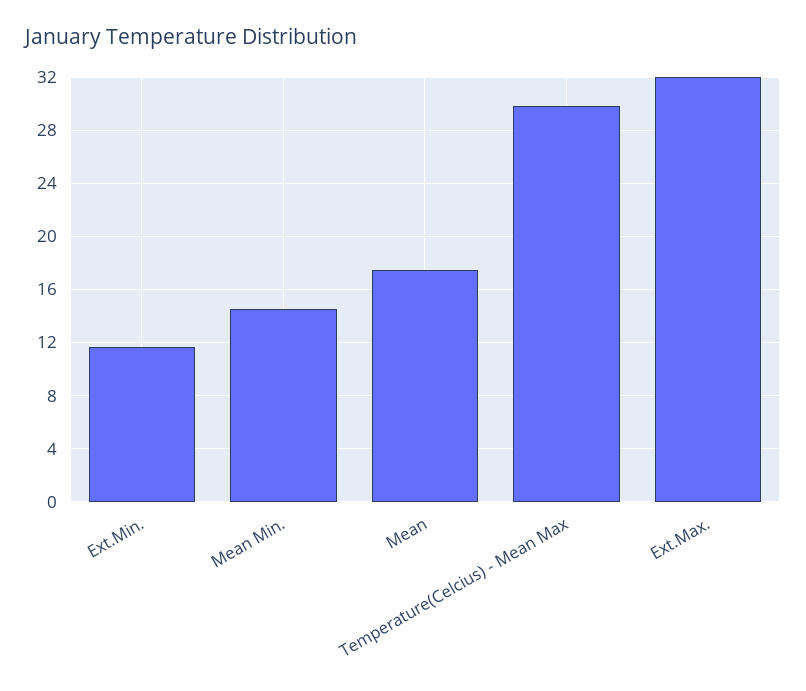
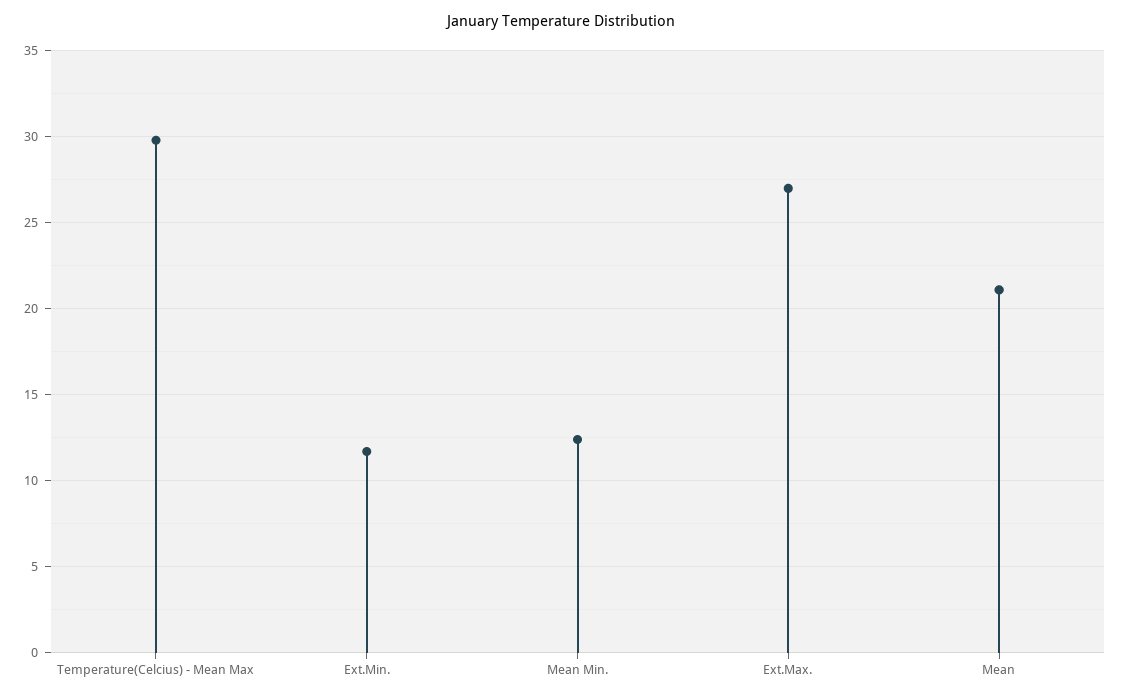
Mean Min.: 14.5 -> 12.5
Mean: 17.5 -> 21
Ext.Max.: 32 -> 27

